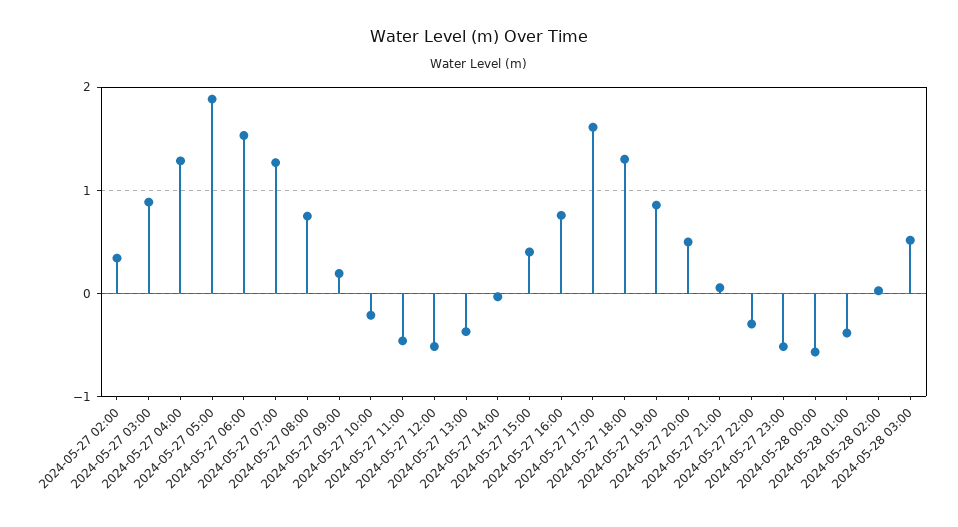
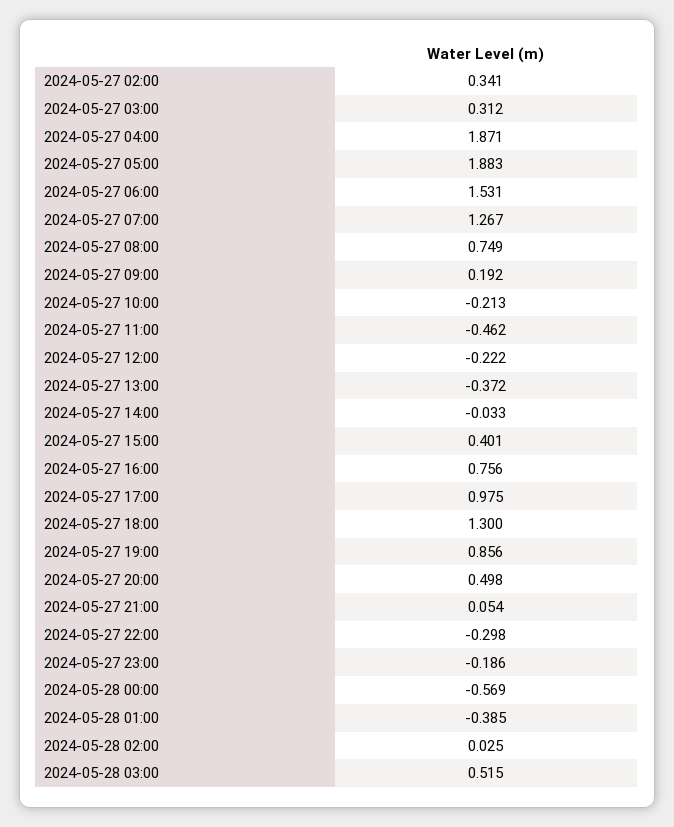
2024-05-27 03:00: 0.9 -> 0.312
2024-05-27 04:00: 1.3 -> 1.871
2024-05-27 12:00: -0.5 -> -0.222
2024-05-27 17:00: 1.6 -> 0.975
2024-05-27 23:00: -0.5 -> -0.186

